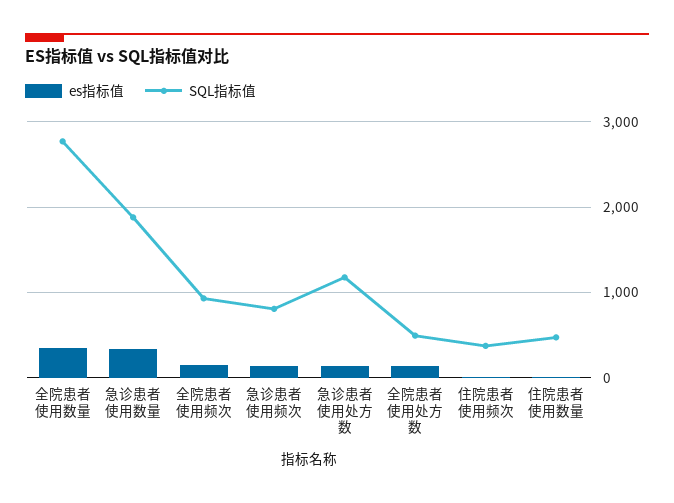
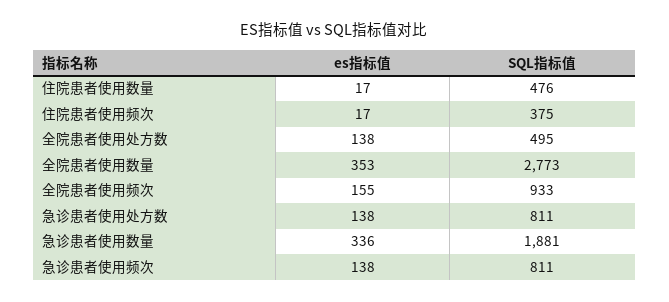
SQL指标值, 急诊患者使用处方数: 1200 -> 811

